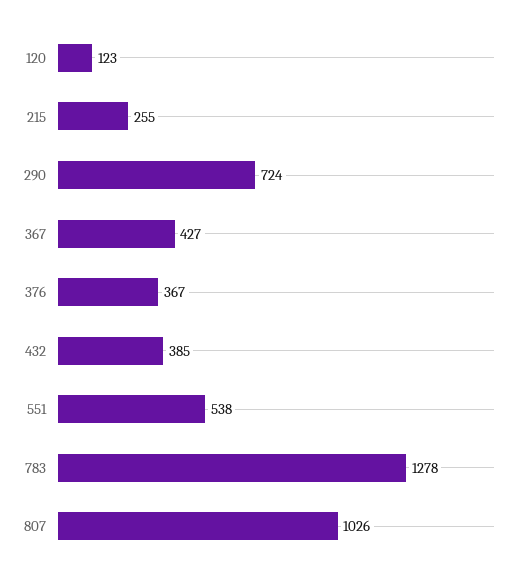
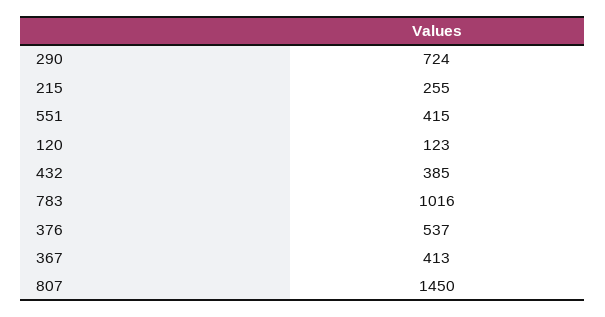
367: 427 -> 413
376: 367 -> 537
551: 538 -> 415
783: 1278 -> 1016
807: 1026 -> 1450

